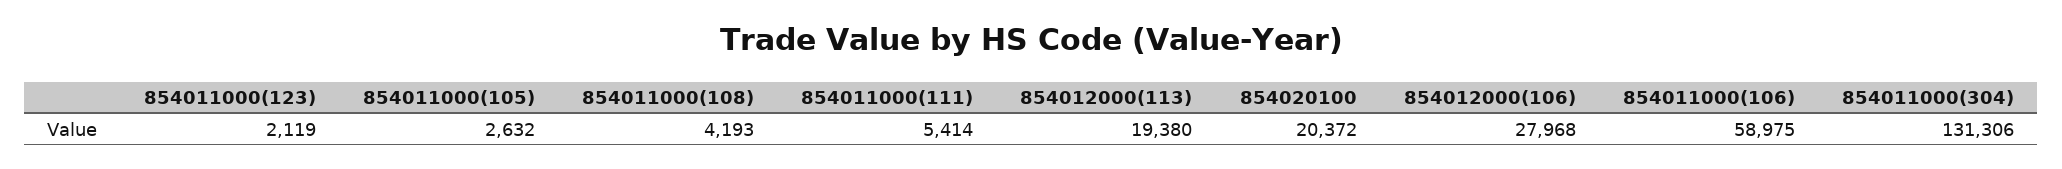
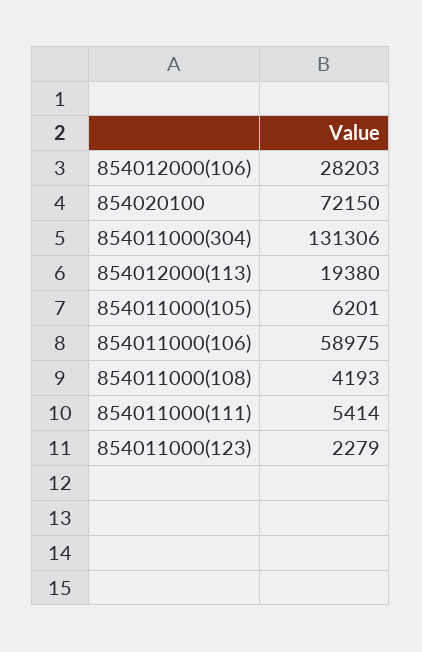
854011000(123): 2119 -> 2279
854011000(105): 2632 -> 6201
854020100: 20372 -> 72150
854012000(106): 27968 -> 28203

